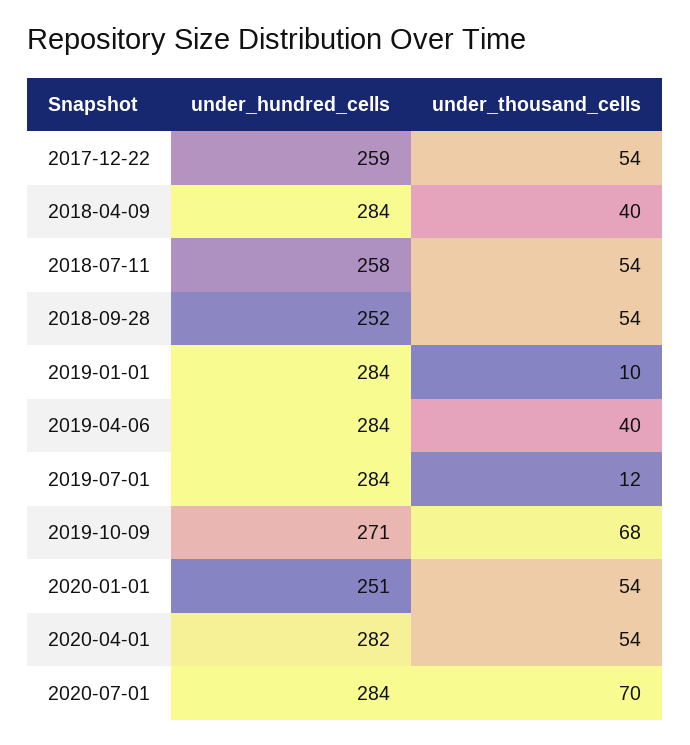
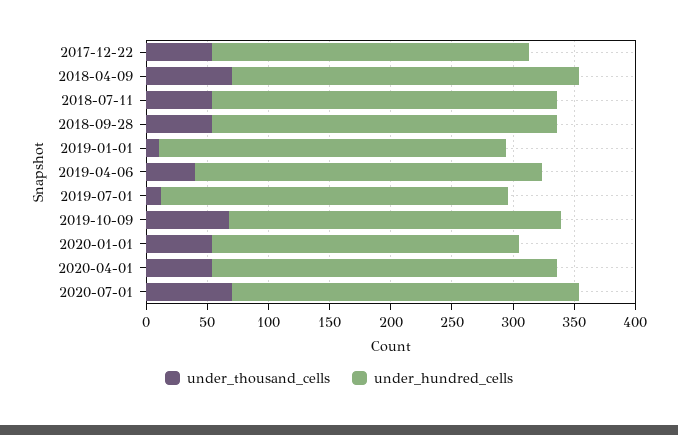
under_thousand_cells, 2018-04-09: 40 -> 70
under_hundred_cells, 2018-07-11: 258 -> 280
under_hundred_cells, 2018-09-28: 252 -> 280

